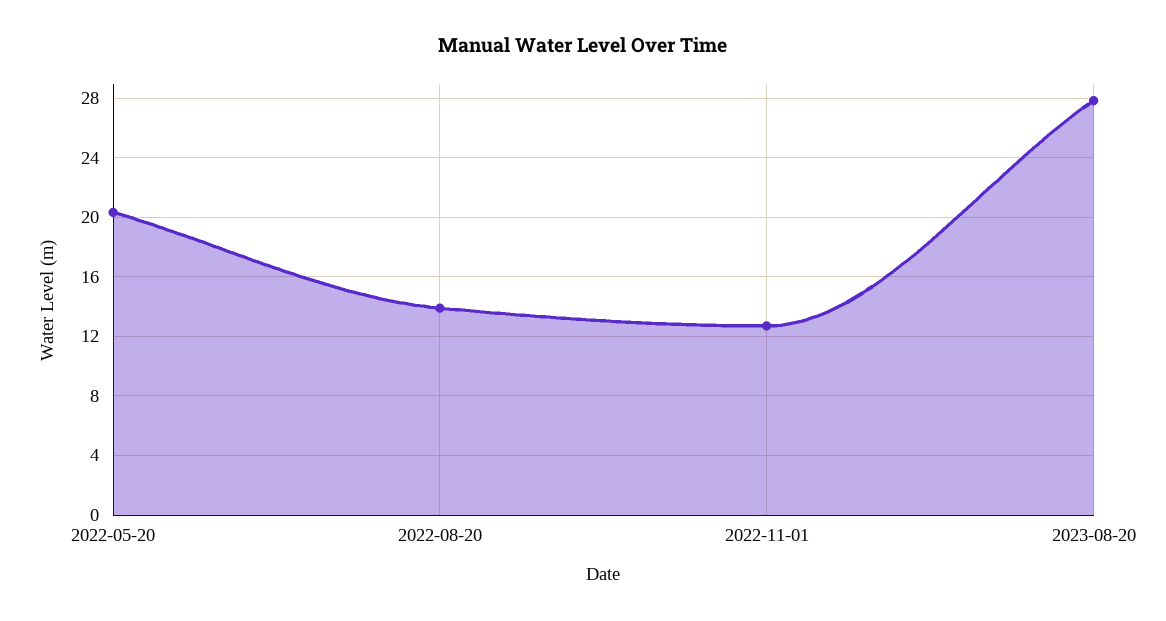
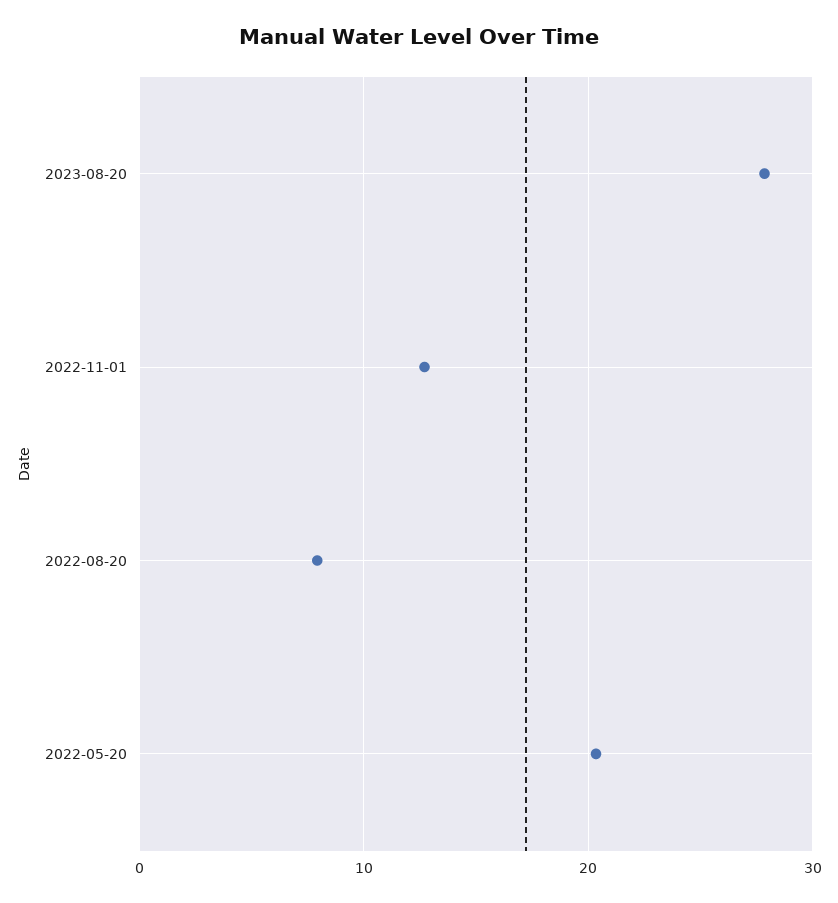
2022-08-20: 14 -> 8

